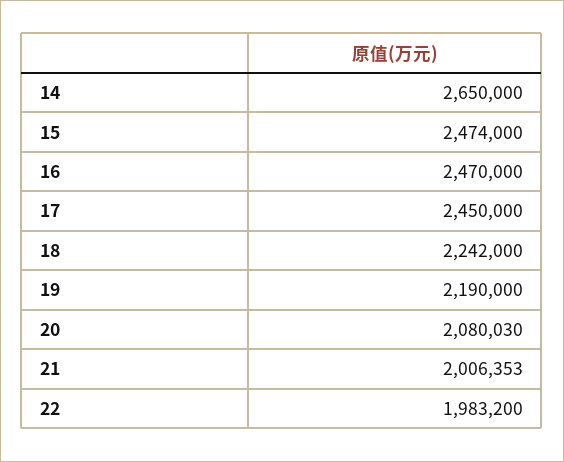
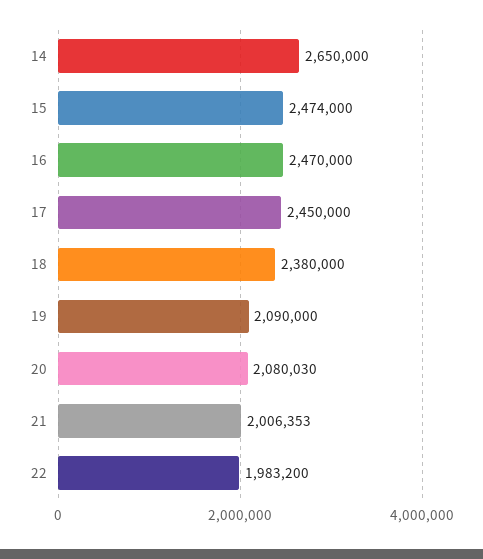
18: 2242000 -> 2380000
19: 2190000 -> 2090000

